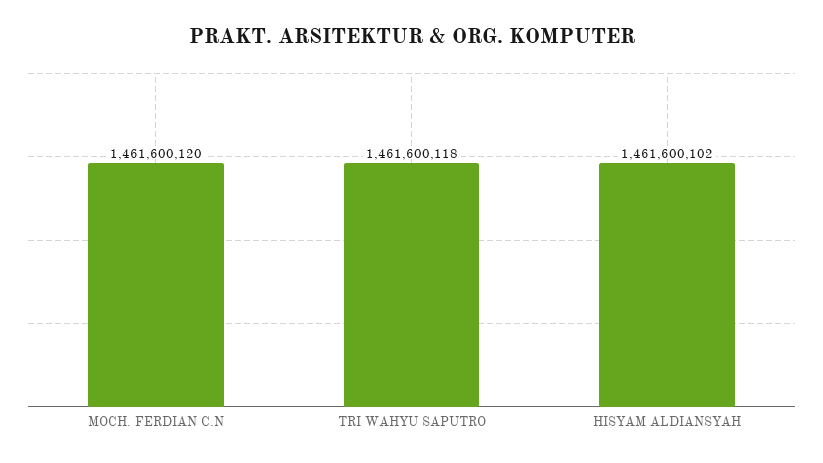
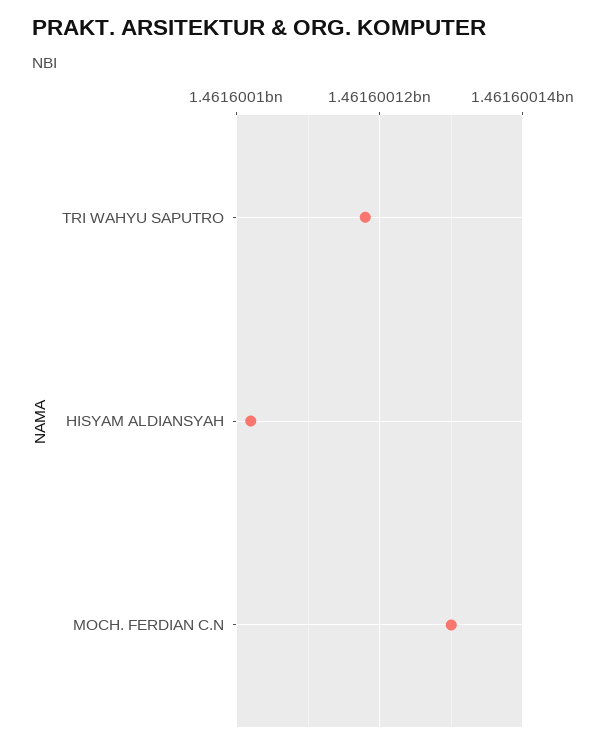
MOCH. FERDIAN C.N: 1461600120 -> 1461600130

